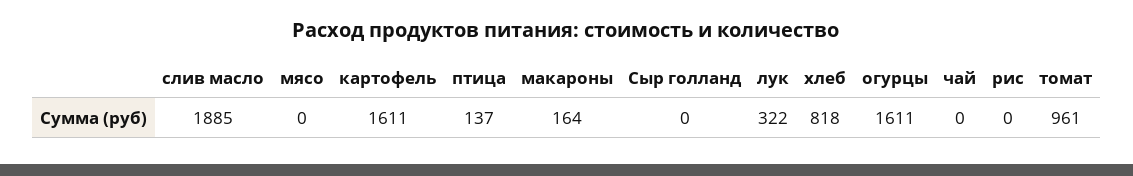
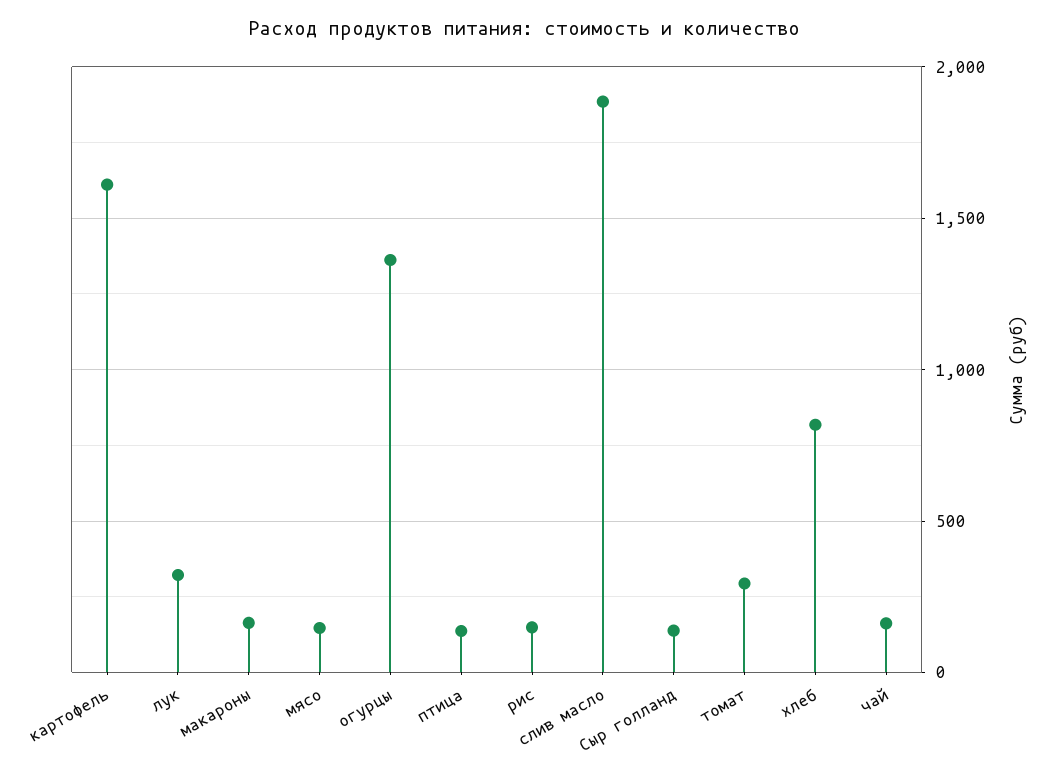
мясо: 0 -> 150
Сыр голланд: 0 -> 150
огурцы: 1611 -> 1350
чай: 0 -> 150
рис: 0 -> 150
томат: 961 -> 300

